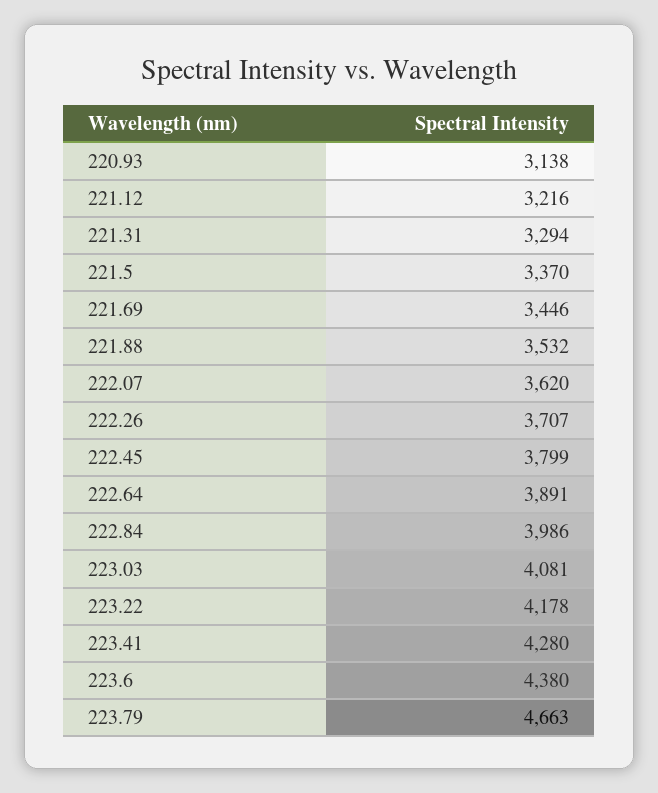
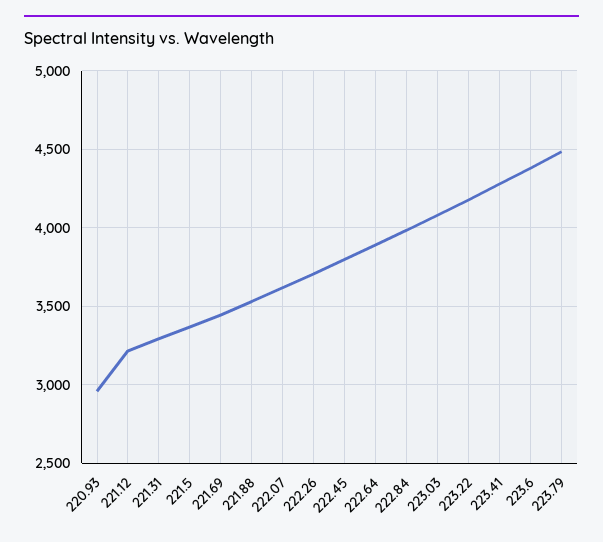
220.93: 3138 -> 2950
223.79: 4663 -> 4500

